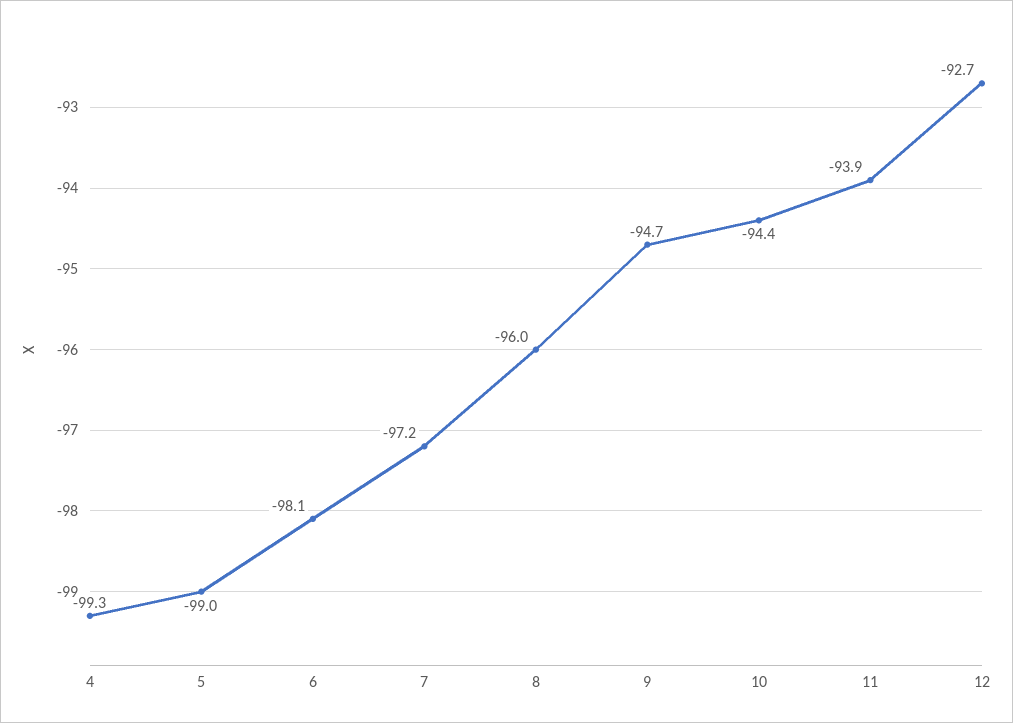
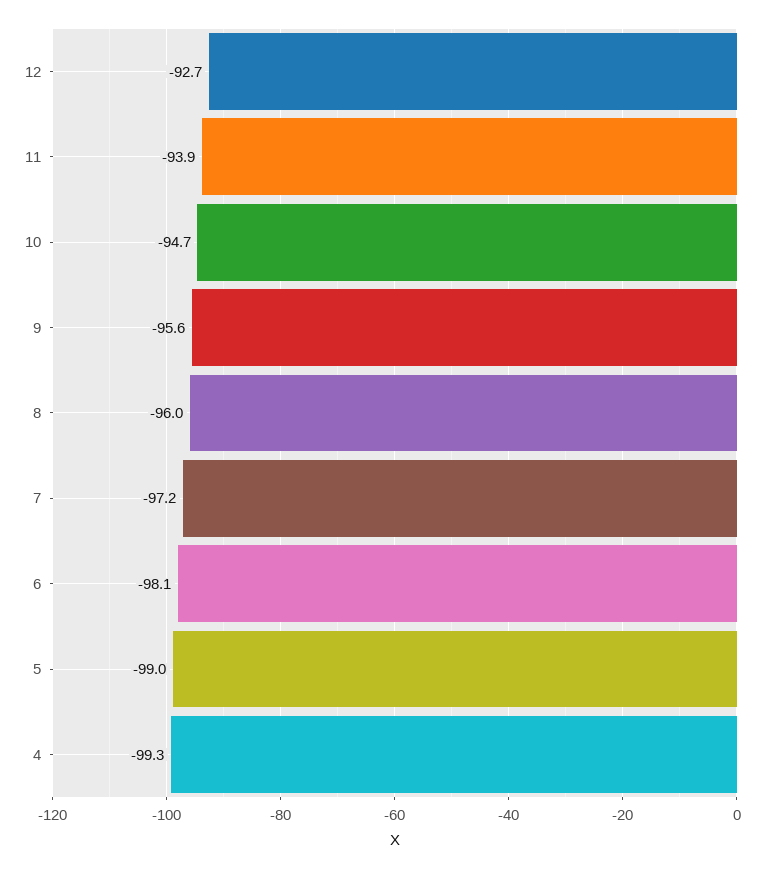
9: -94.7 -> -95.6
10: -94.4 -> -94.7

